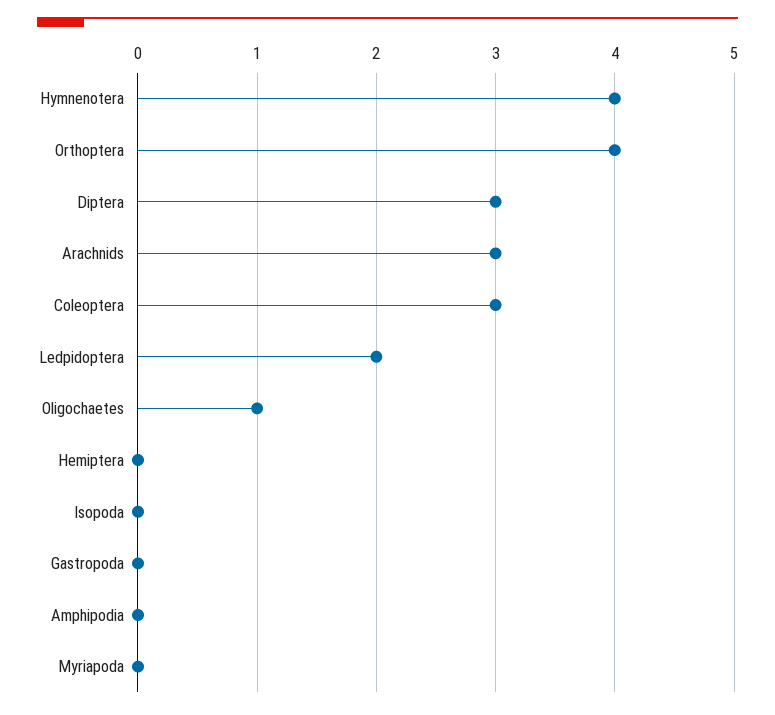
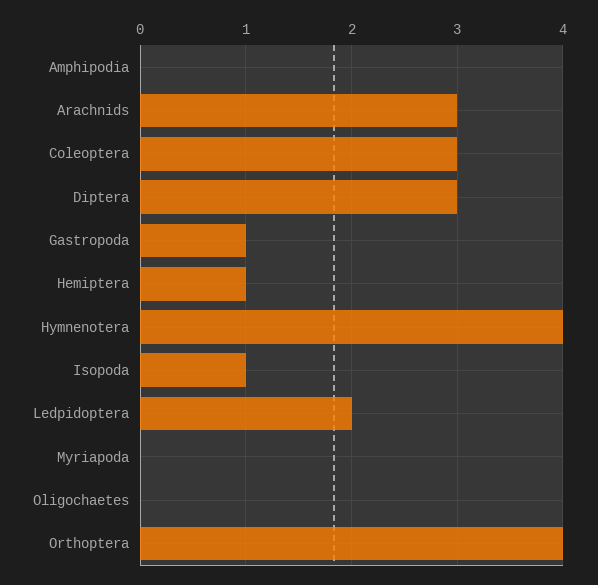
Oligochaetes: 1 -> 0
Hemiptera: 0 -> 1
Isopoda: 0 -> 1
Gastropoda: 0 -> 1

